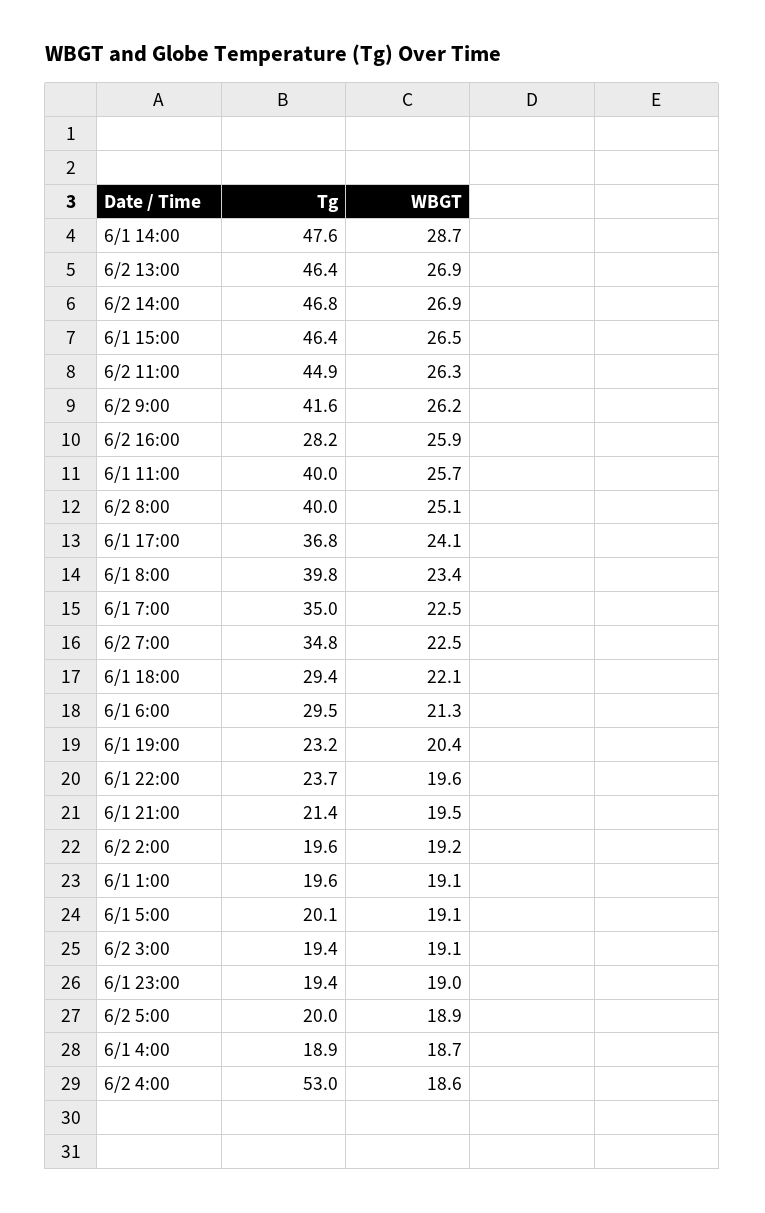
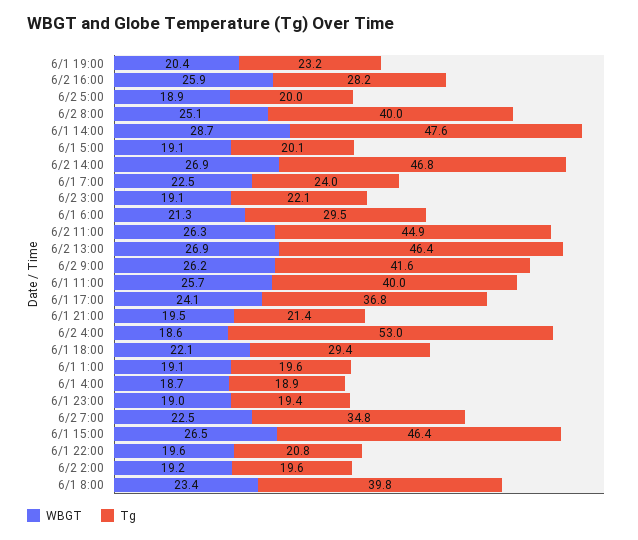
Tg, 6/1 7:00: 35 -> 24
Tg, 6/1 22:00: 23.7 -> 20.8
Tg, 6/2 3:00: 19.4 -> 22.1

